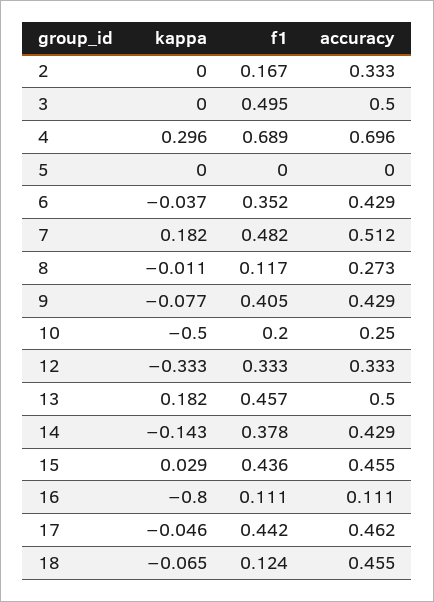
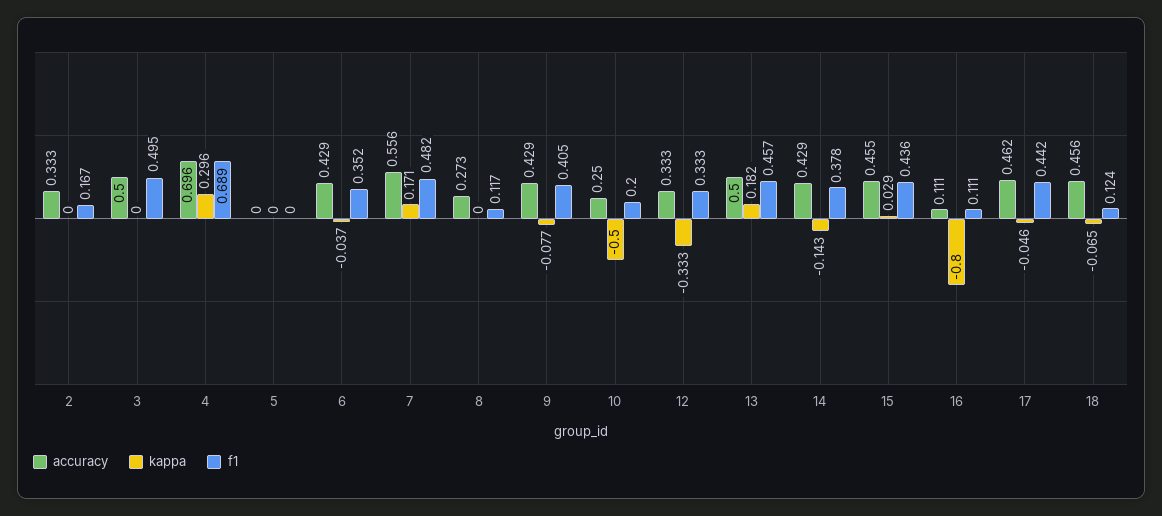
kappa, 7: 0.182 -> 0.171
accuracy, 7: 0.512 -> 0.556
kappa, 8: -0.011 -> 0
accuracy, 18: 0.455 -> 0.456

